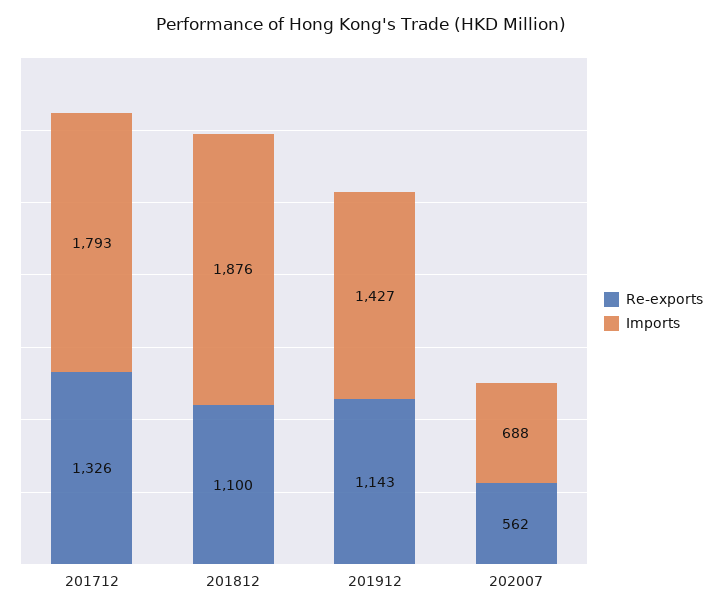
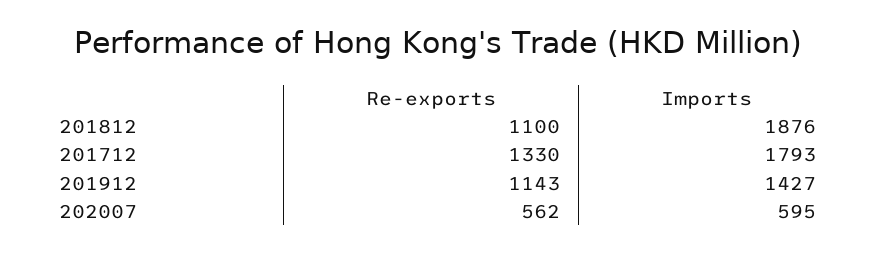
Re-exports, 201712: 1326 -> 1330
Imports, 202007: 688 -> 595

